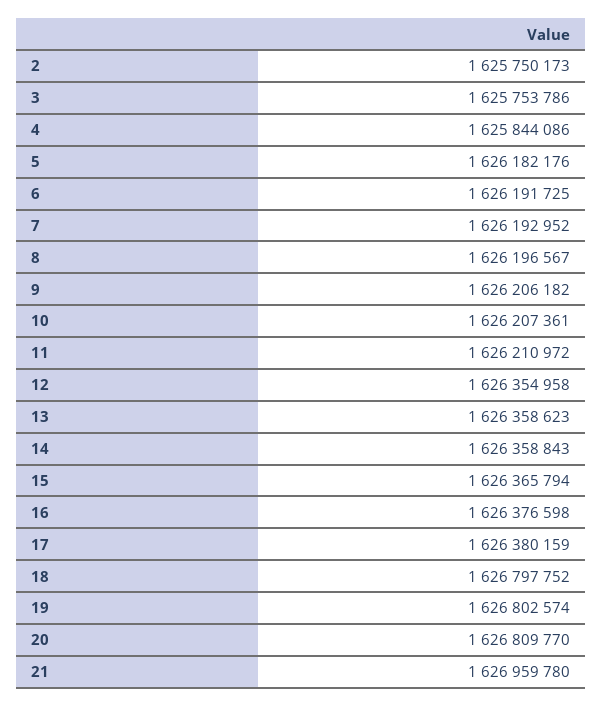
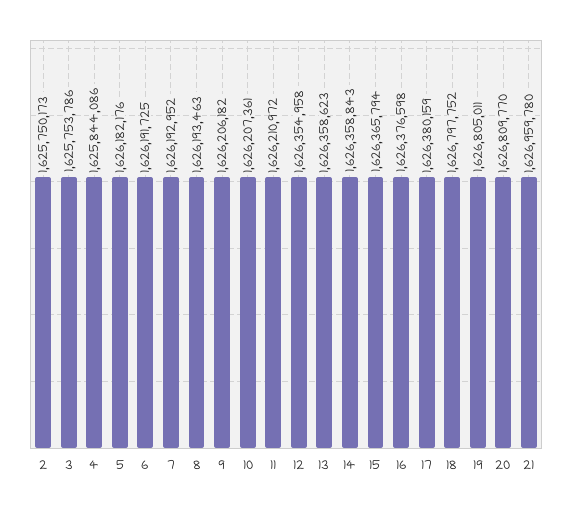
8: 1626196567 -> 1626193463
19: 1626802574 -> 1626805011

